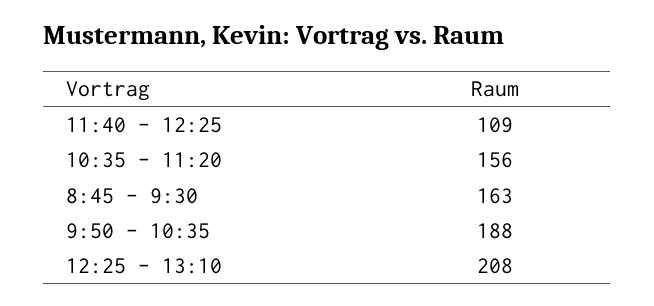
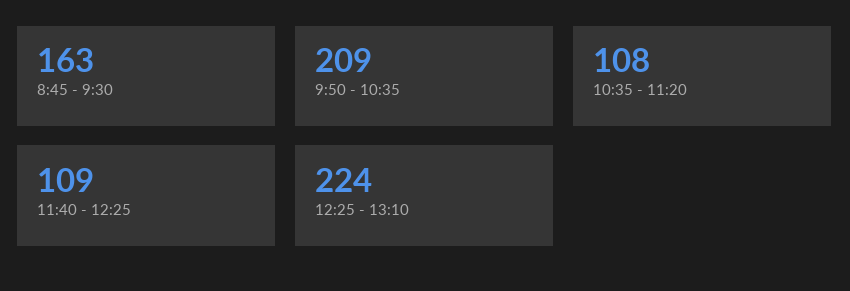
10:35 - 11:20: 156 -> 108
9:50 - 10:35: 188 -> 209
12:25 - 13:10: 208 -> 224

